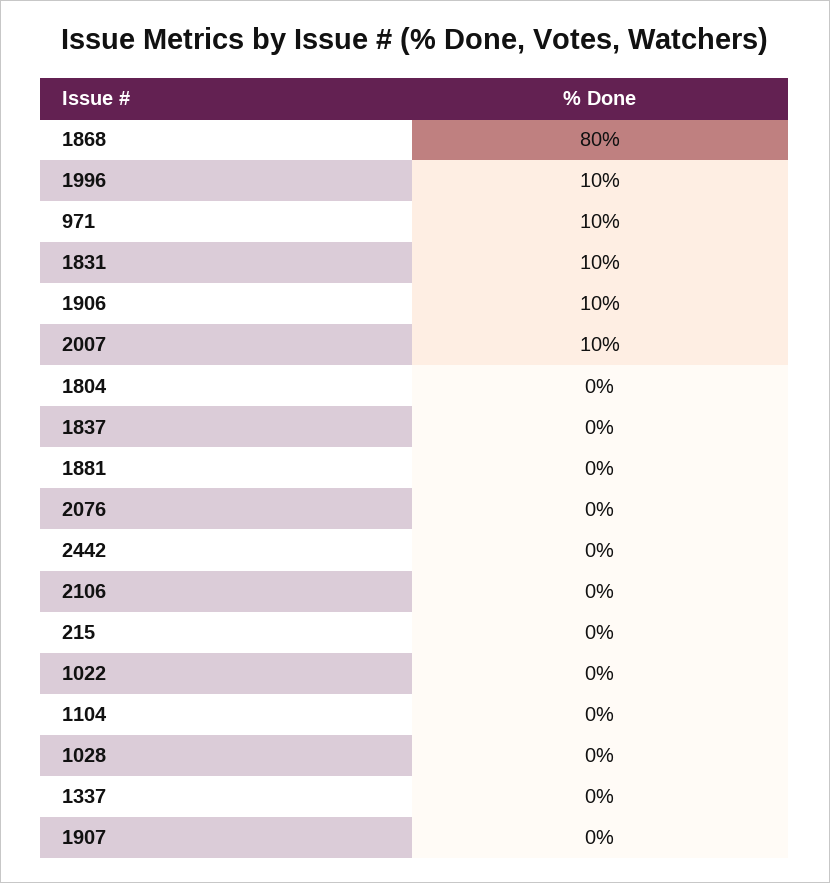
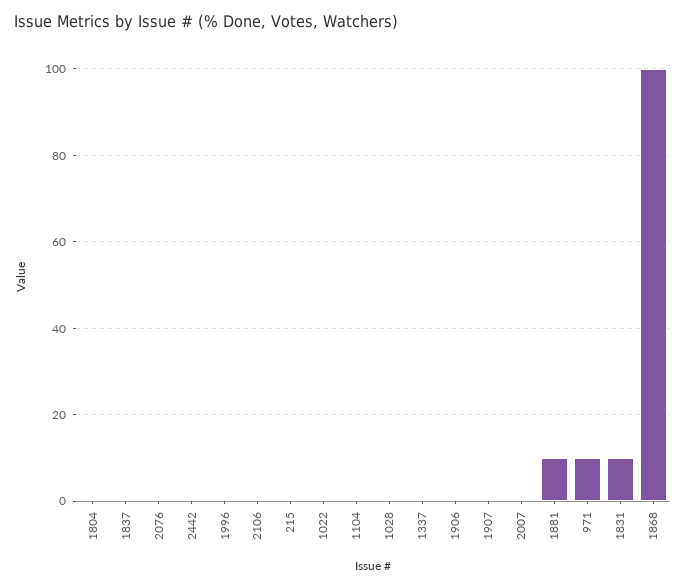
1868: 80 -> 100
1996: 10 -> 0
1906: 10 -> 0
2007: 10 -> 0
1881: 0 -> 10

